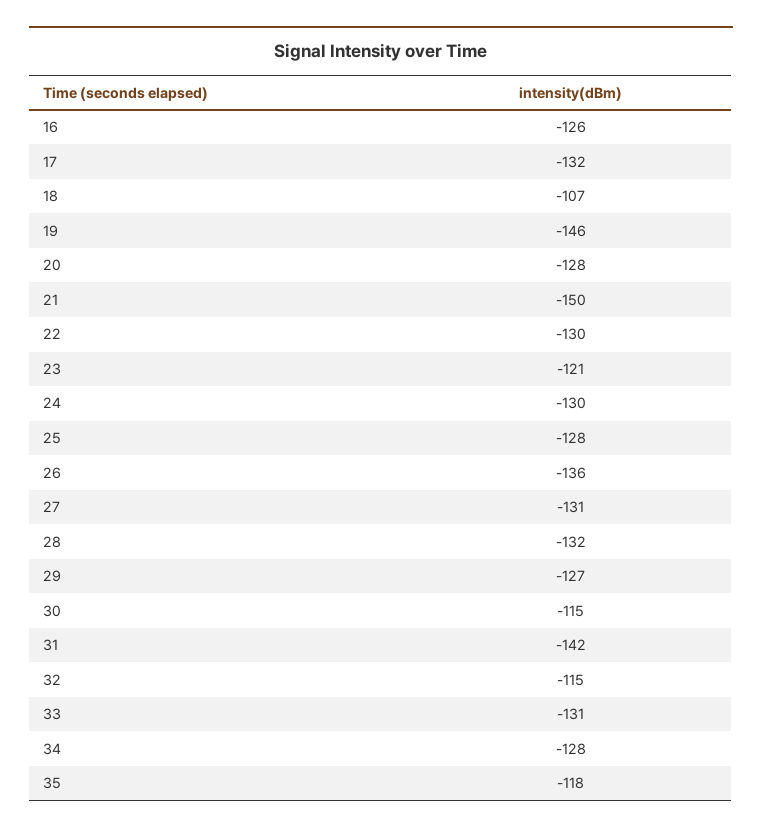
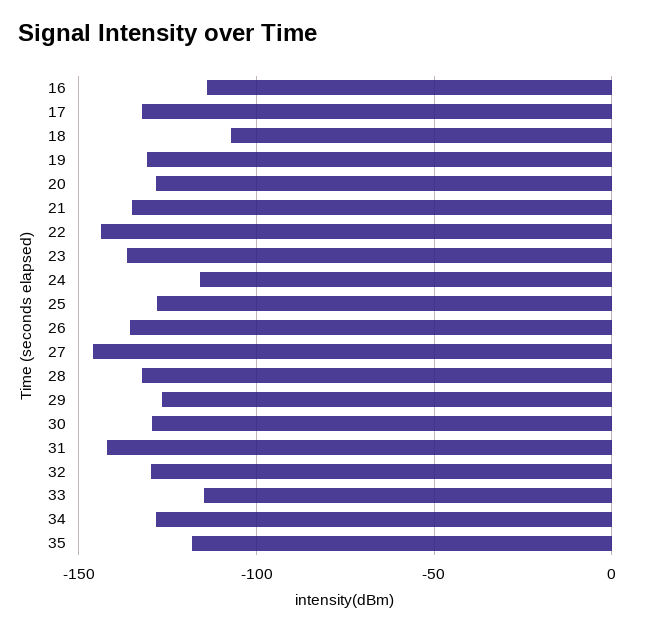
16: -126 -> -115
19: -146 -> -130
21: -150 -> -135
22: -130 -> -145
23: -121 -> -135
24: -130 -> -115
27: -131 -> -145
30: -115 -> -130
32: -115 -> -130
33: -131 -> -115

